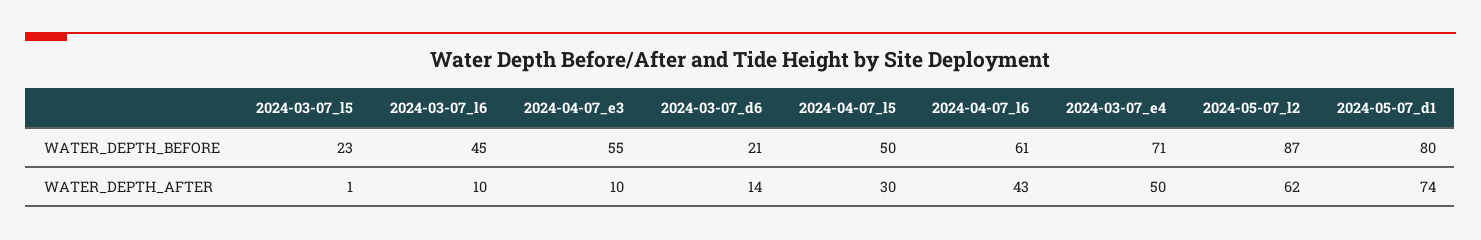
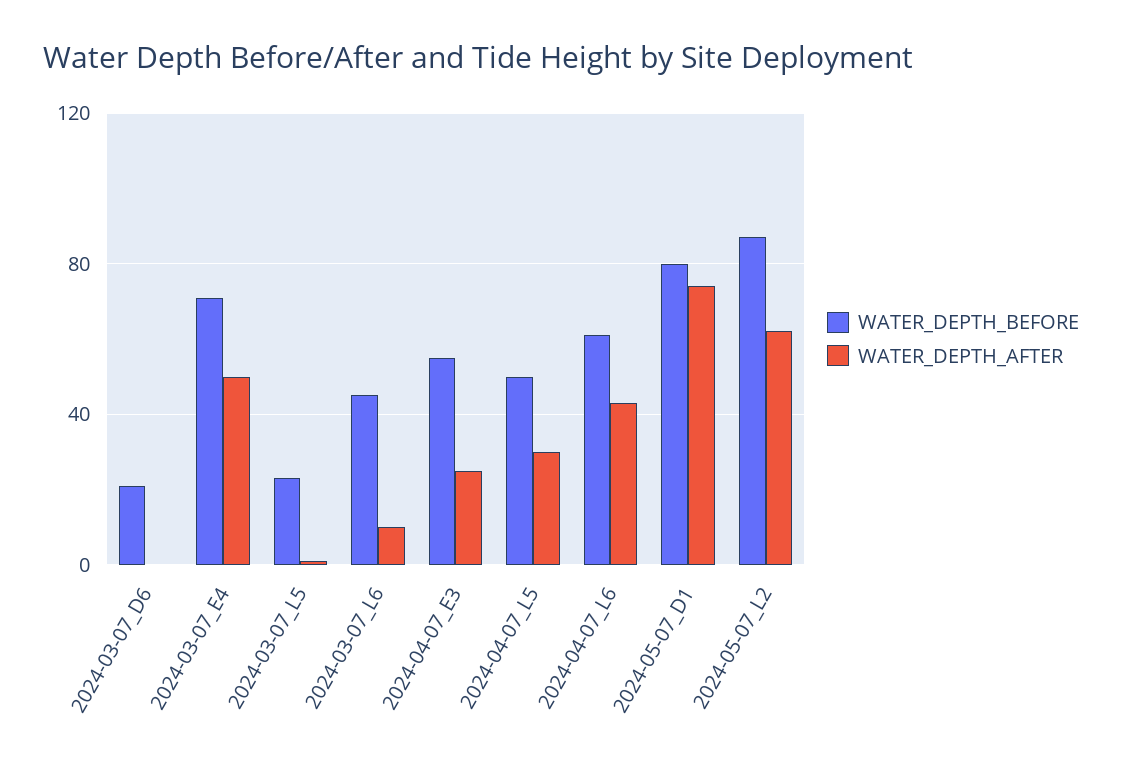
WATER_DEPTH_AFTER, 2024-04-07_e3: 10 -> 25
WATER_DEPTH_AFTER, 2024-03-07_d6: 14 -> 0

